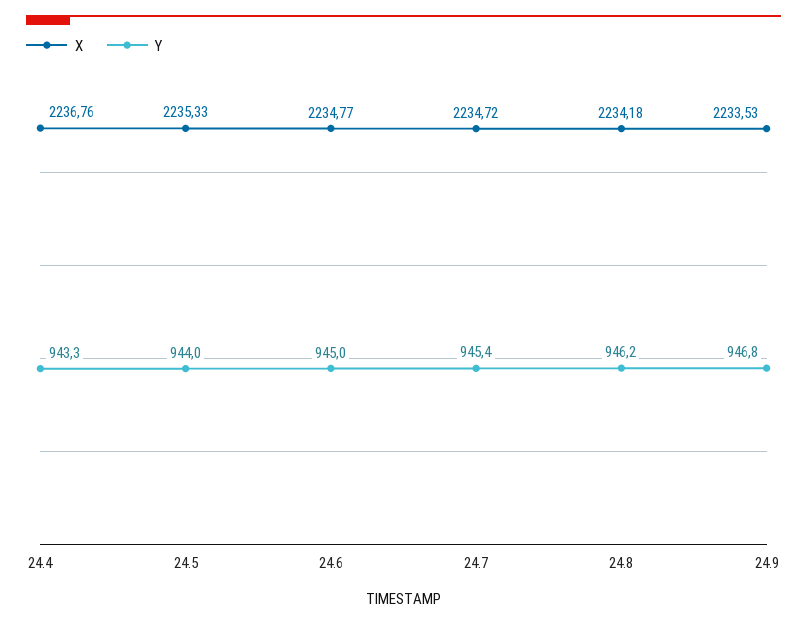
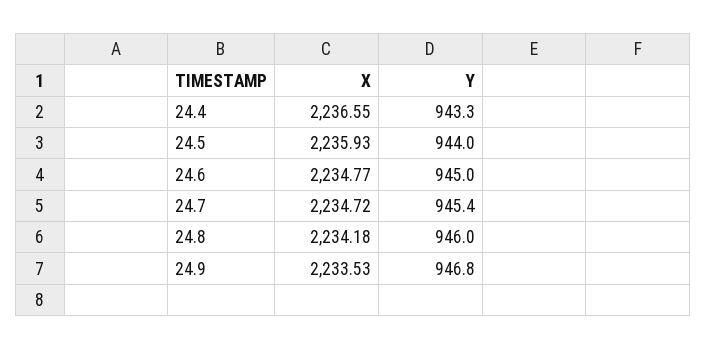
X, 24.4: 2236.76 -> 2236.55
X, 24.5: 2235.33 -> 2235.93
Y, 24.8: 946.2 -> 946

